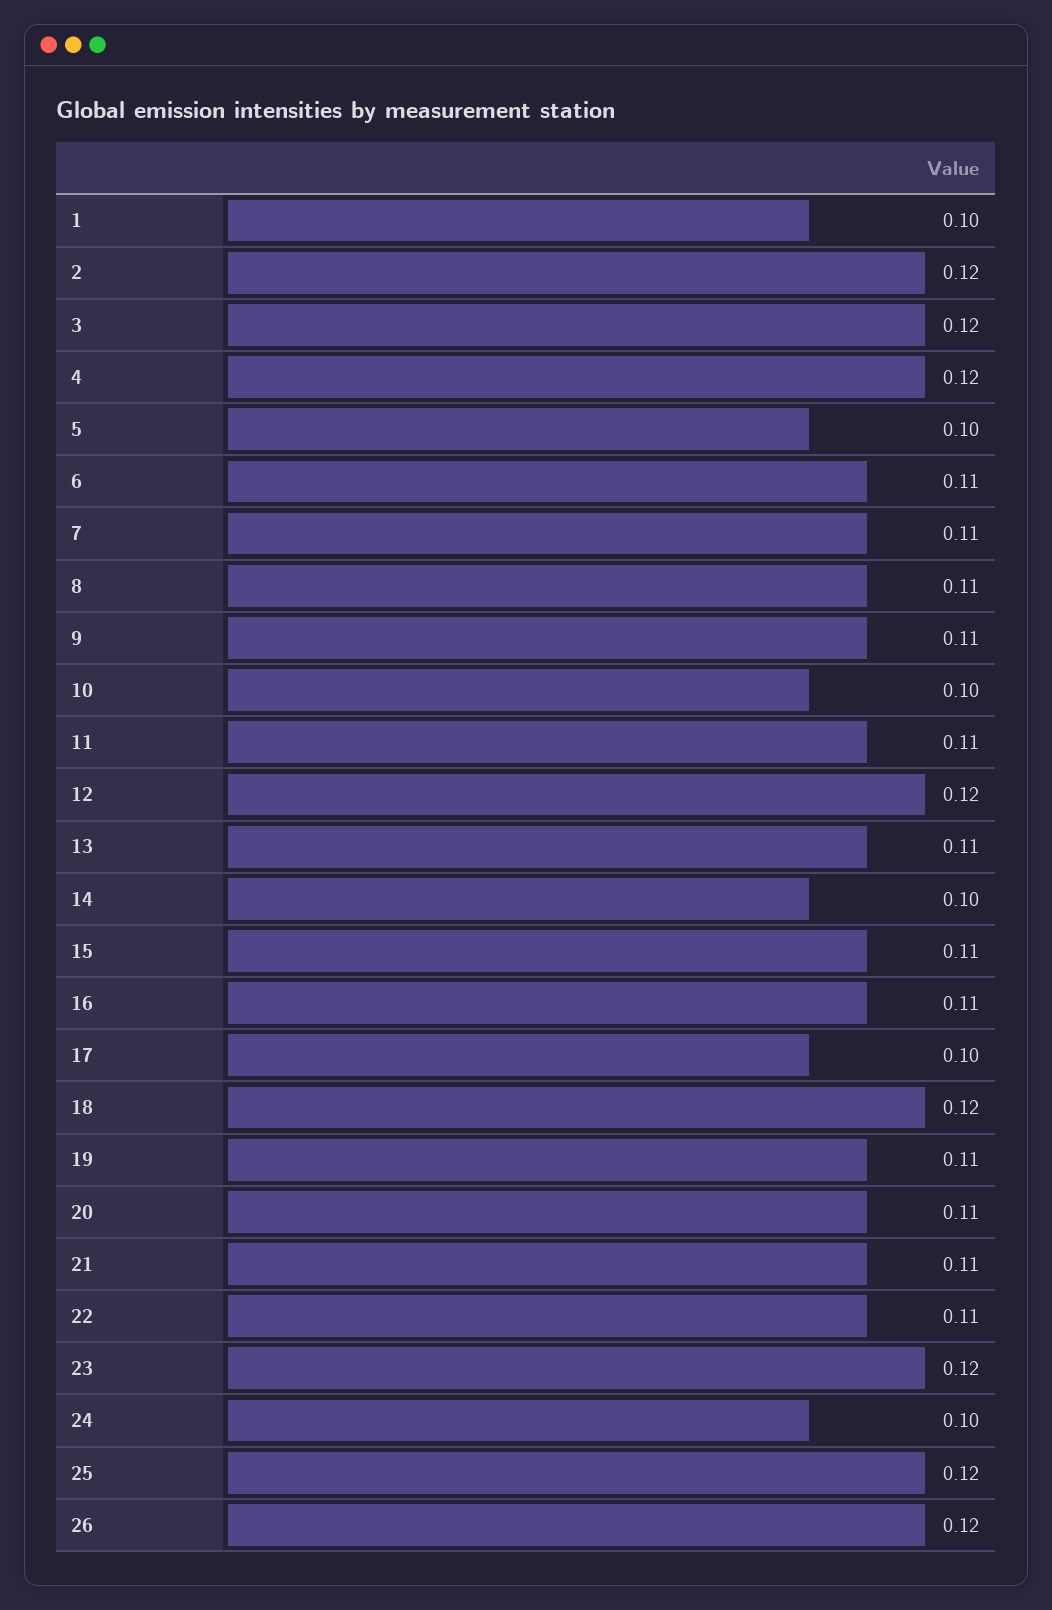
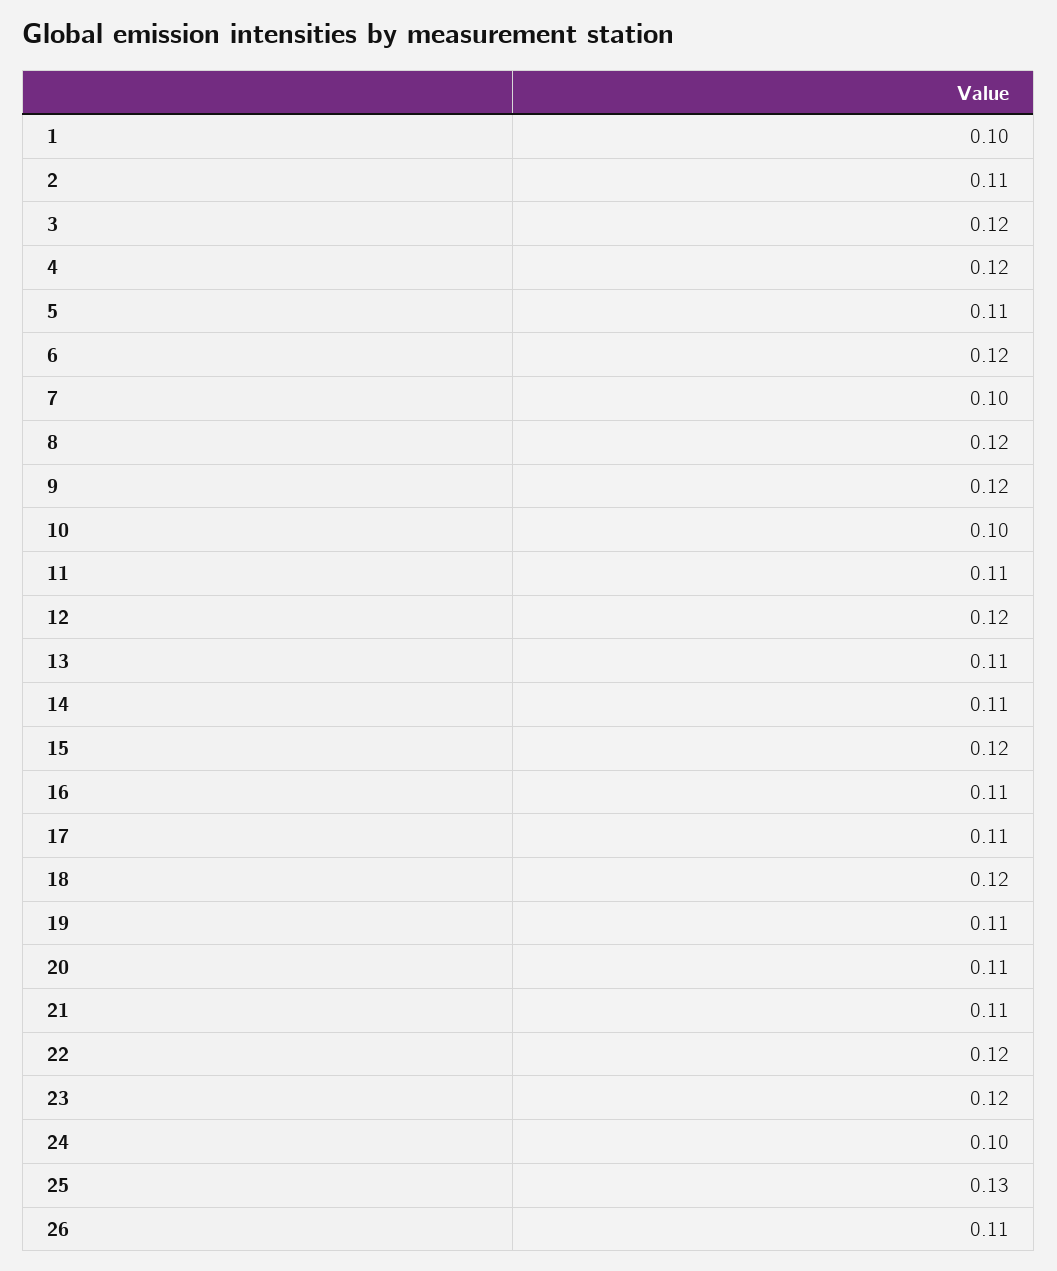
2: 0.12 -> 0.11
5: 0.1 -> 0.11
6: 0.11 -> 0.12
7: 0.11 -> 0.1
8: 0.11 -> 0.12
9: 0.11 -> 0.12
14: 0.1 -> 0.11
15: 0.11 -> 0.12
17: 0.1 -> 0.11
22: 0.11 -> 0.12
25: 0.12 -> 0.13
26: 0.12 -> 0.11

